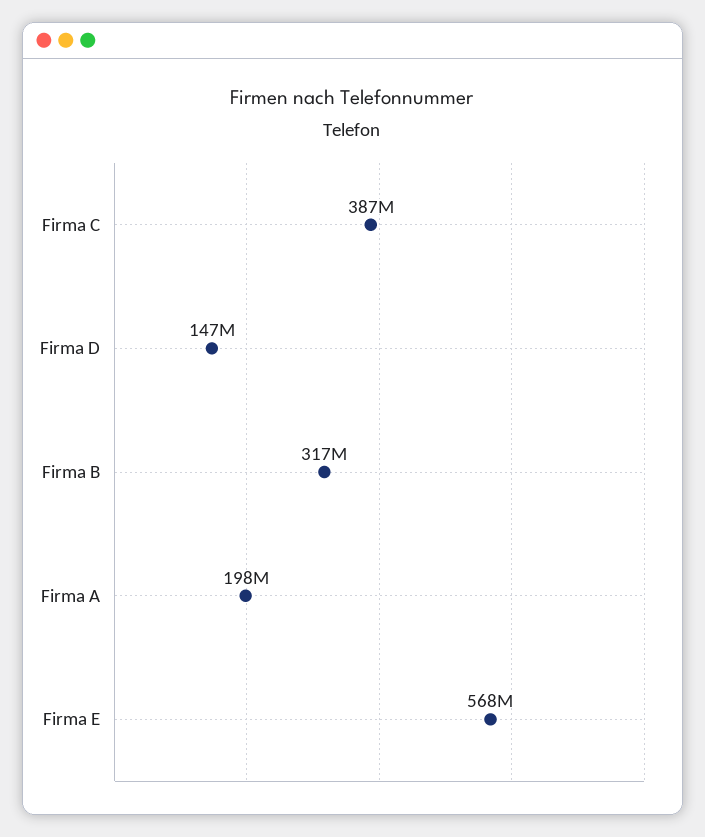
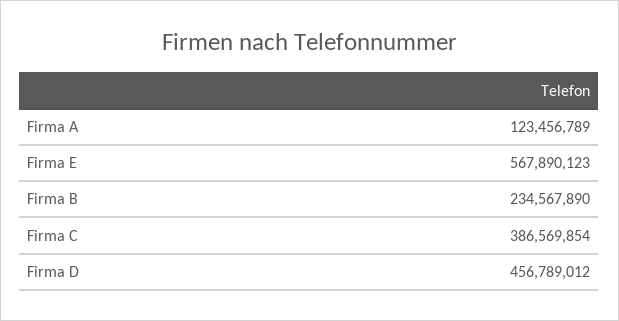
Firma D: 147000000 -> 456789012
Firma B: 317000000 -> 234567890
Firma A: 198000000 -> 123456789

